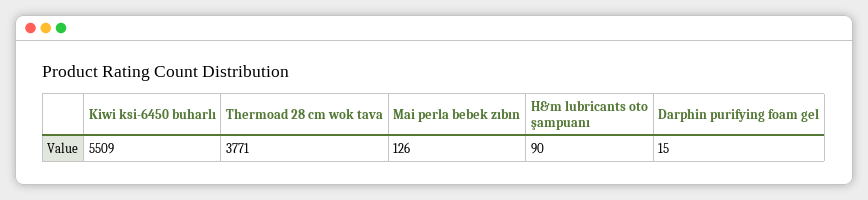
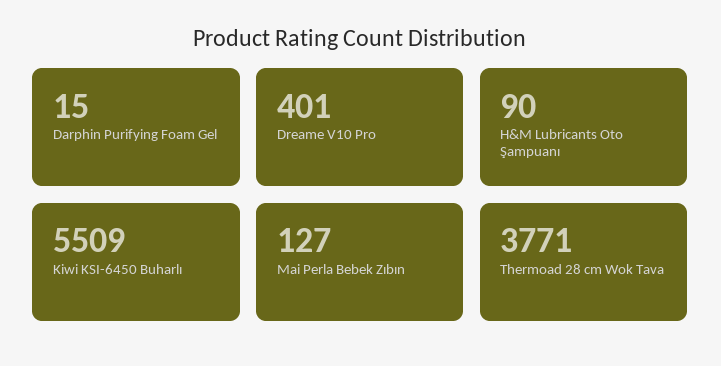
Mai perla bebek zıbın: 126 -> 127
Dreame V10 Pro: none -> 401

